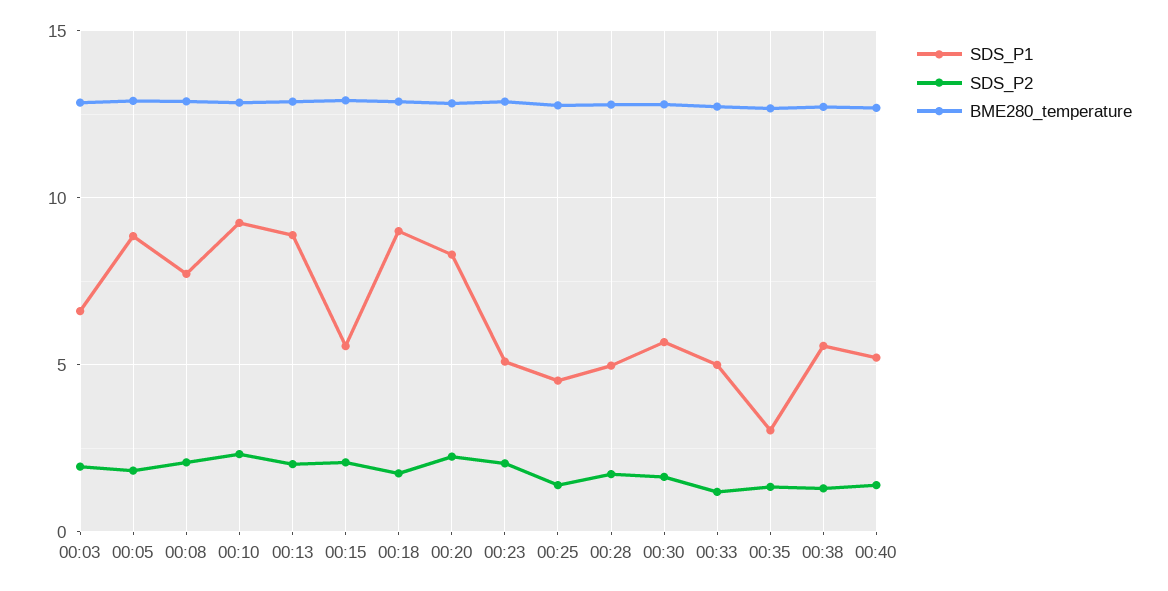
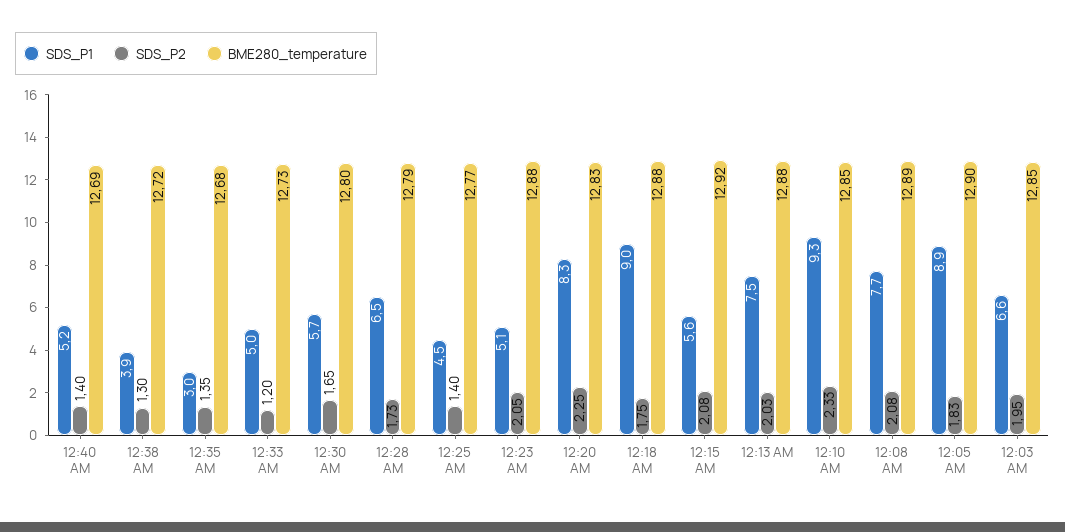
SDS_P1, 00:13: 9 -> 7.5
SDS_P1, 00:28: 5 -> 6.5
SDS_P1, 00:38: 5.5 -> 3.9

